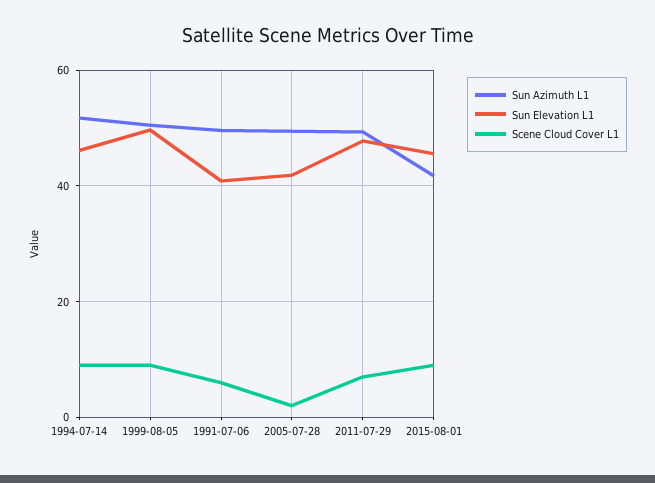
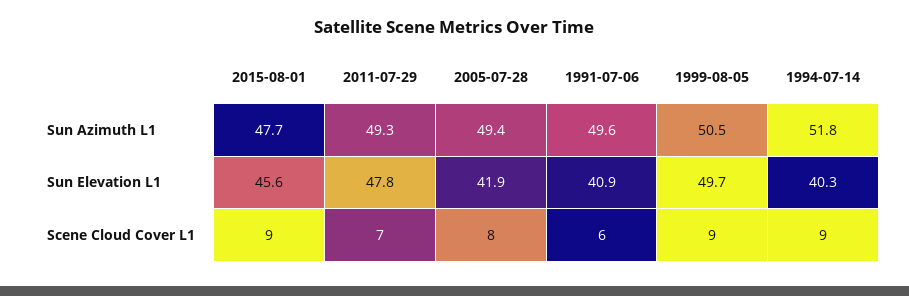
Sun Elevation L1, 1994-07-14: 46 -> 40.3
Scene Cloud Cover L1, 2005-07-28: 2 -> 8
Sun Azimuth L1, 2015-08-01: 42 -> 47.7

